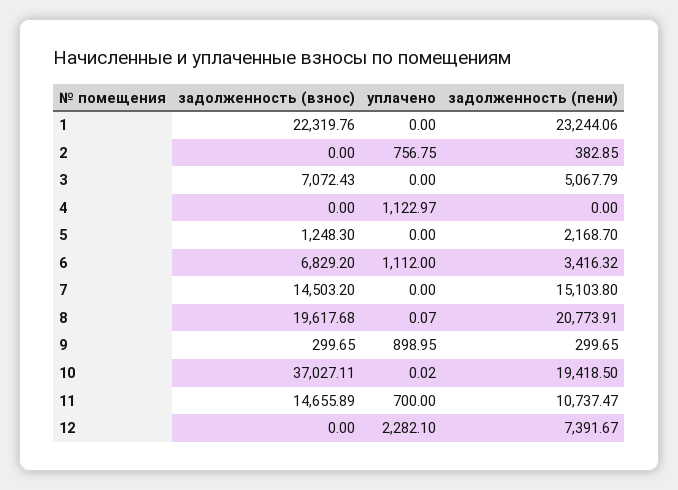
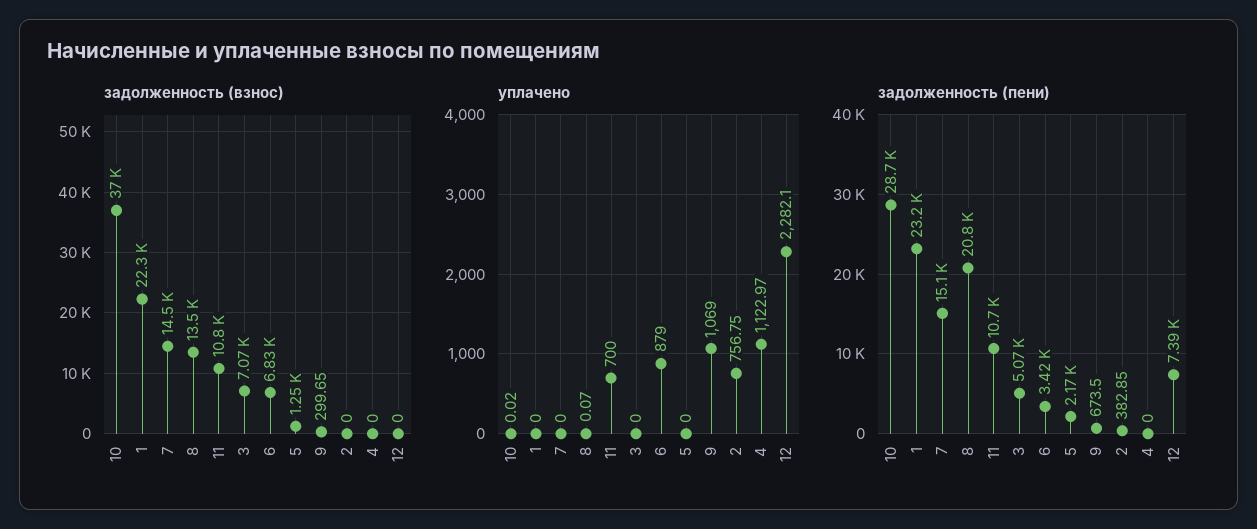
уплачено, 6: 1112 -> 879
задолженность (взнос), 8: 19617.68 -> 13500
уплачено, 9: 898.95 -> 1069
задолженность (пени), 9: 299.65 -> 673.5
задолженность (пени), 10: 19418.5 -> 28700
задолженность (взнос), 11: 14655.89 -> 10800

